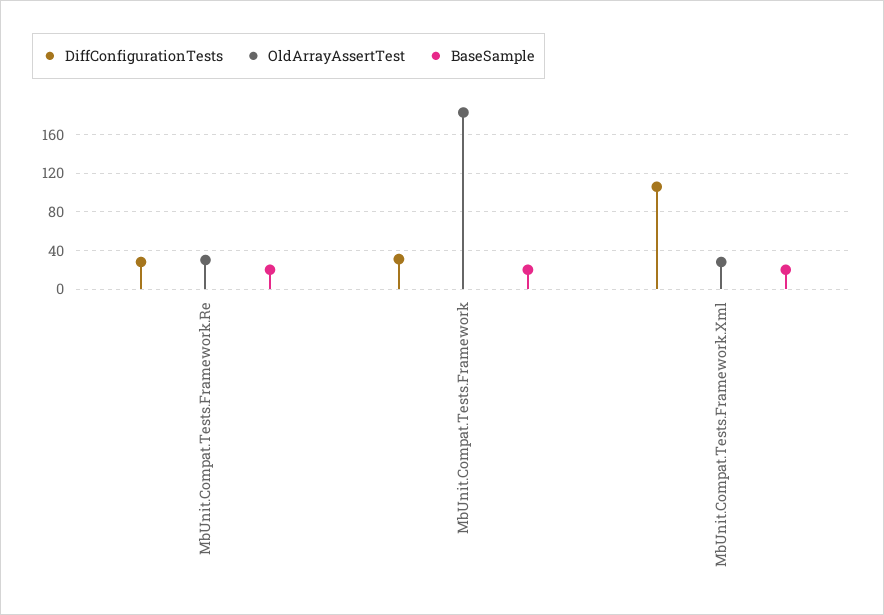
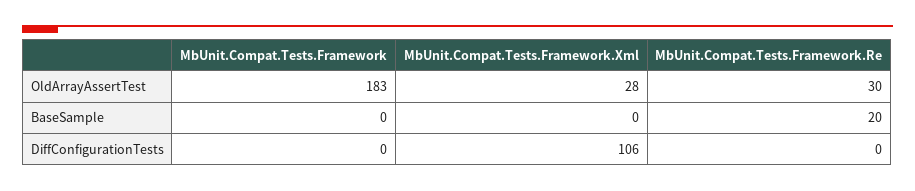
DiffConfigurationTests, MbUnit.Compat.Tests.Framework.Re: 30 -> 0
DiffConfigurationTests, MbUnit.Compat.Tests.Framework: 30 -> 0
BaseSample, MbUnit.Compat.Tests.Framework: 20 -> 0
BaseSample, MbUnit.Compat.Tests.Framework.Xml: 20 -> 0

